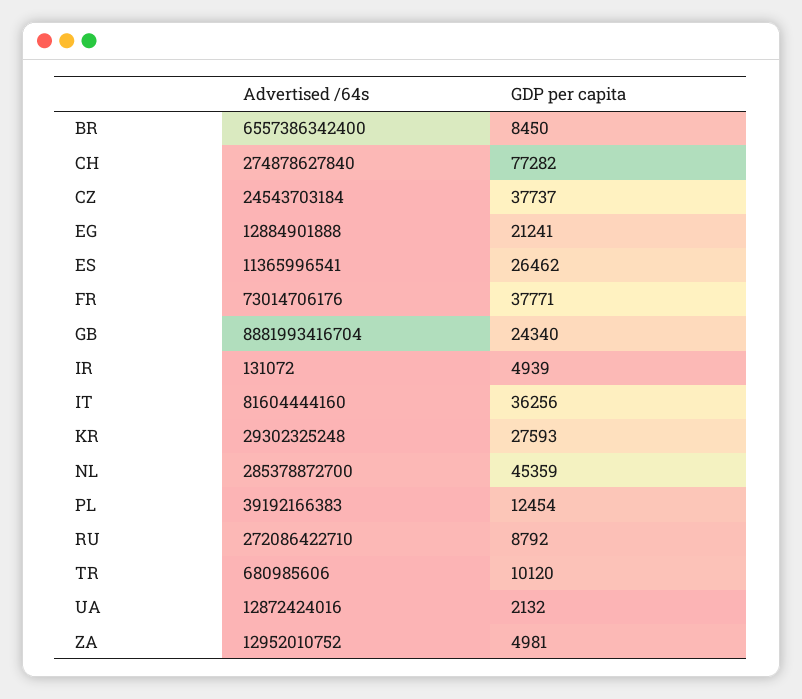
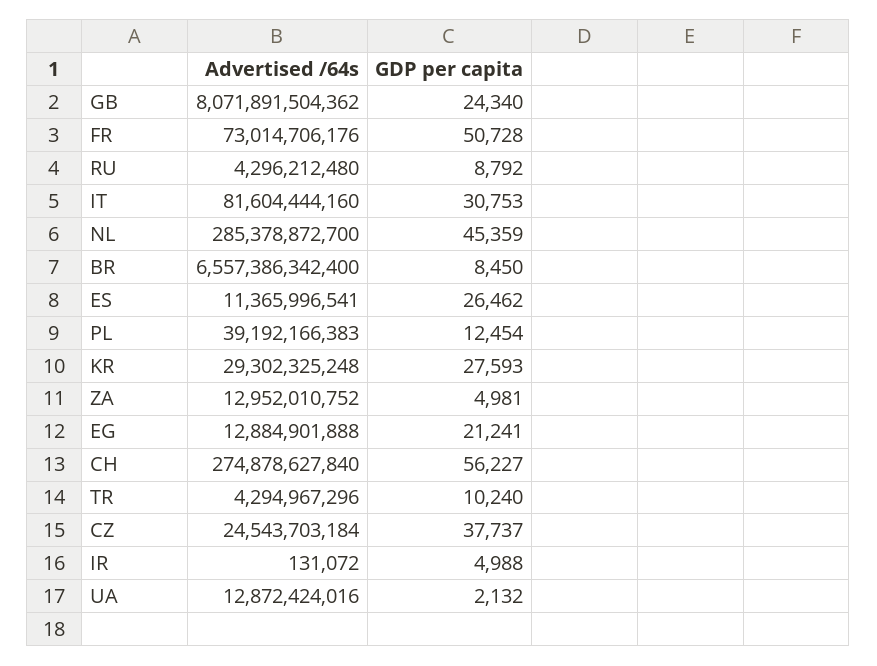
GDP per capita, CH: 77282 -> 56227
GDP per capita, FR: 37771 -> 50728
Advertised /64s, GB: 8881993416704 -> 8071891504362
GDP per capita, IR: 4939 -> 4988
GDP per capita, IT: 36256 -> 30753
Advertised /64s, RU: 272086422710 -> 4296212480
Advertised /64s, TR: 680985606 -> 4294967296
GDP per capita, TR: 10120 -> 10240

